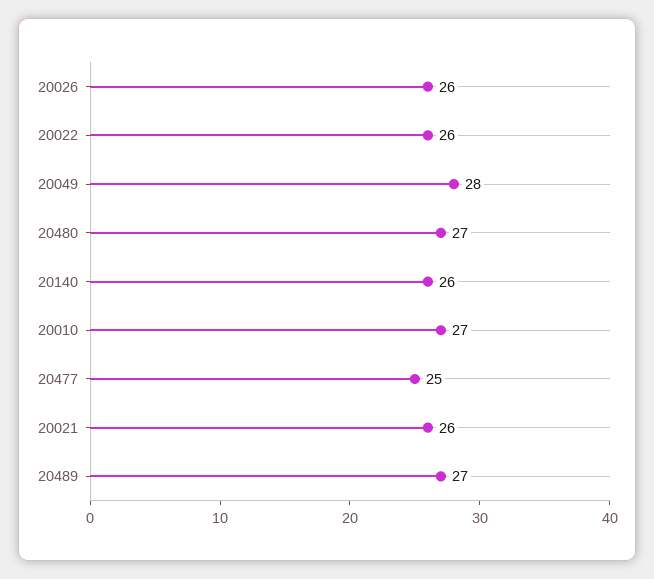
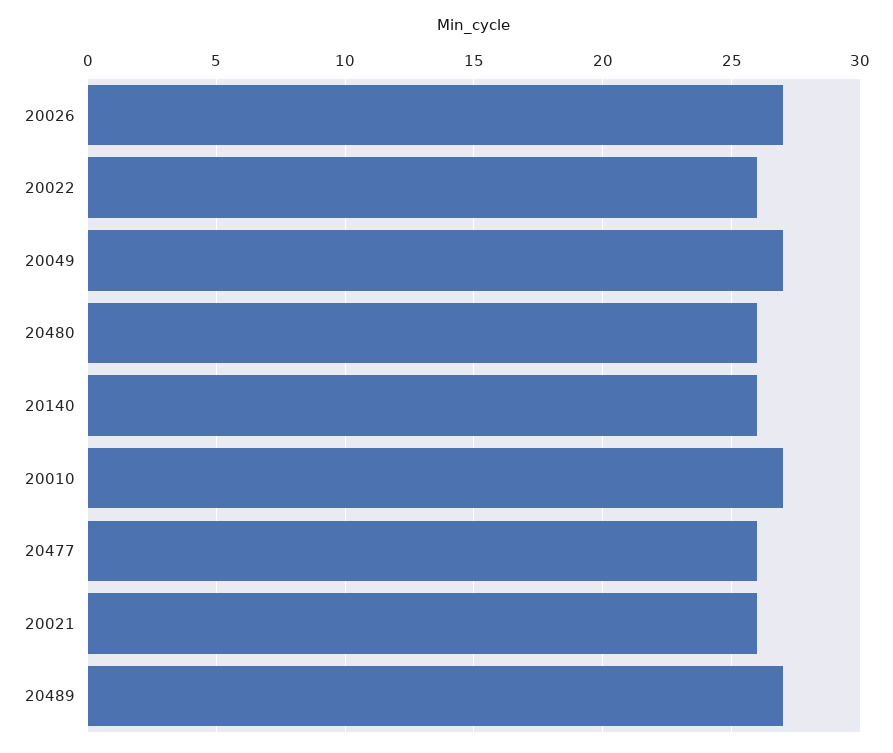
20026: 26 -> 27
20049: 28 -> 27
20480: 27 -> 26
20477: 25 -> 26

